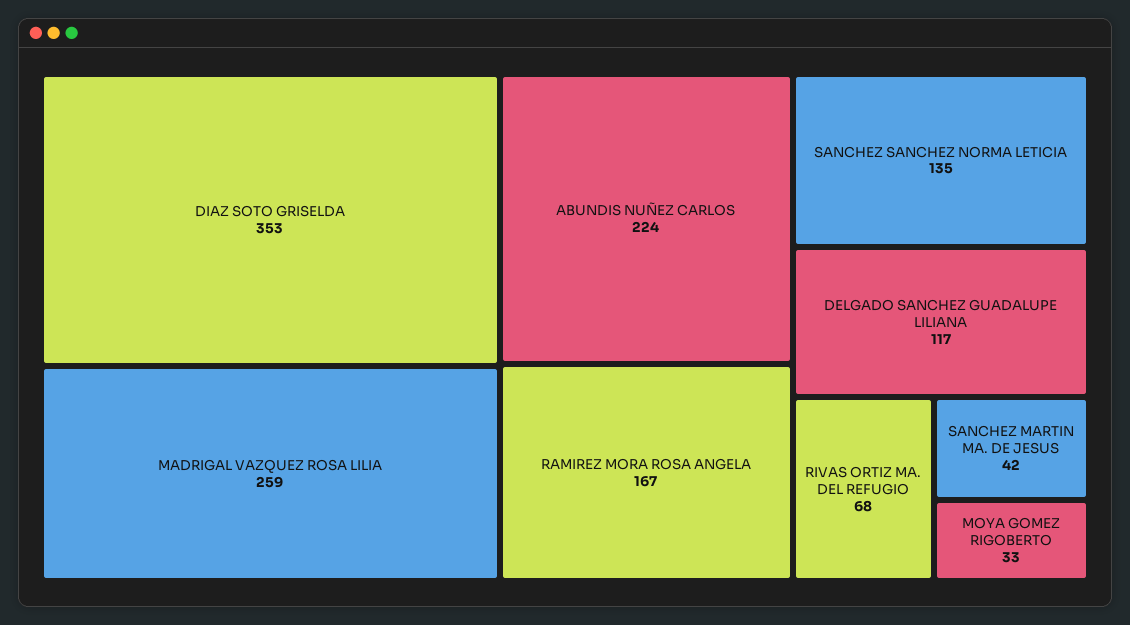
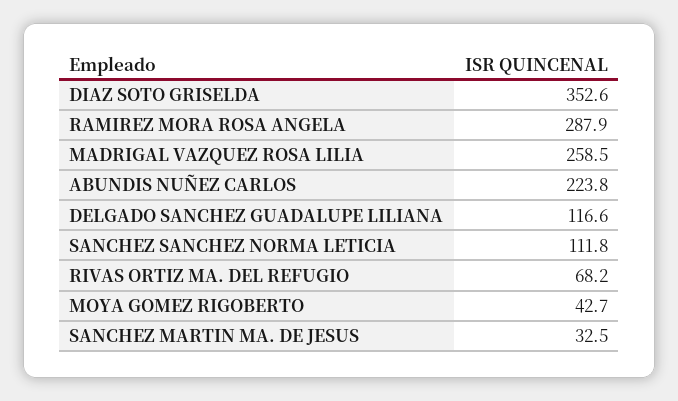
RAMIREZ MORA ROSA ANGELA: 167 -> 287.9
SANCHEZ SANCHEZ NORMA LETICIA: 135 -> 111.8
SANCHEZ MARTIN MA. DE JESUS: 42 -> 32.5
MOYA GOMEZ RIGOBERTO: 33 -> 42.7

